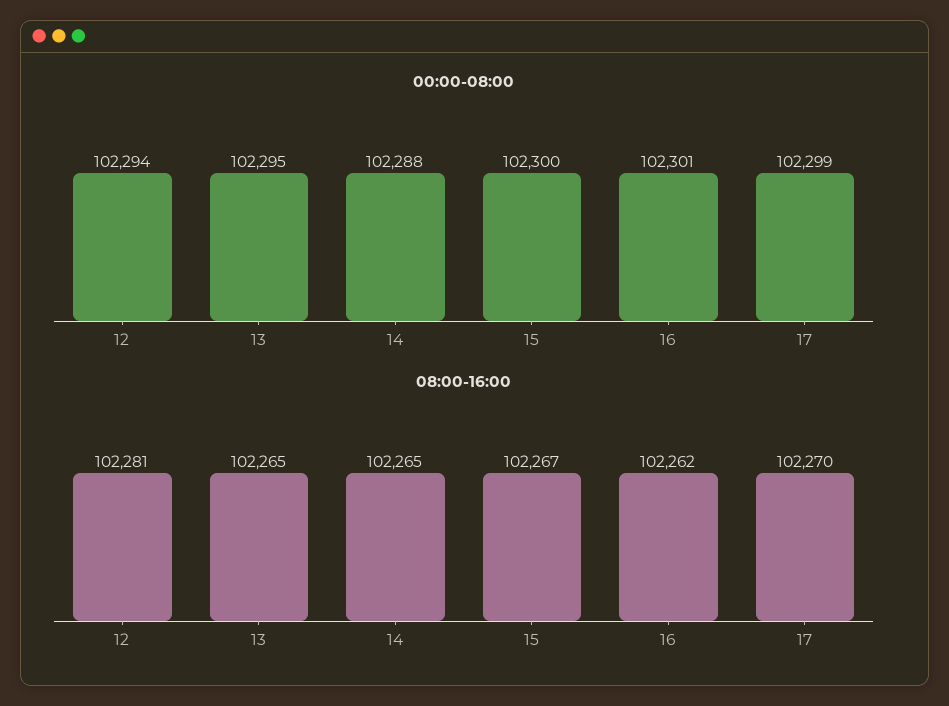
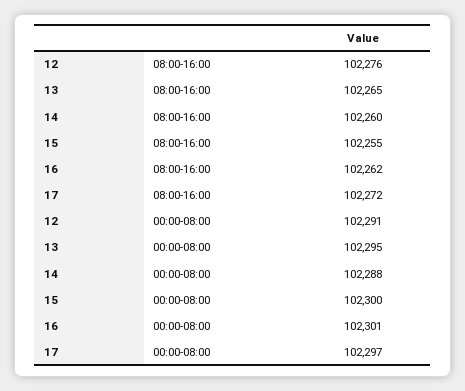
00:00-08:00, 12: 102294 -> 102291
00:00-08:00, 17: 102299 -> 102297
08:00-16:00, 12: 102281 -> 102276
08:00-16:00, 14: 102265 -> 102260
08:00-16:00, 15: 102267 -> 102255
08:00-16:00, 17: 102270 -> 102272

